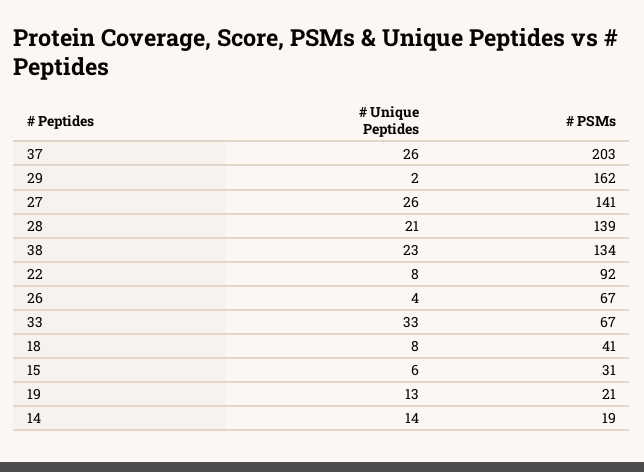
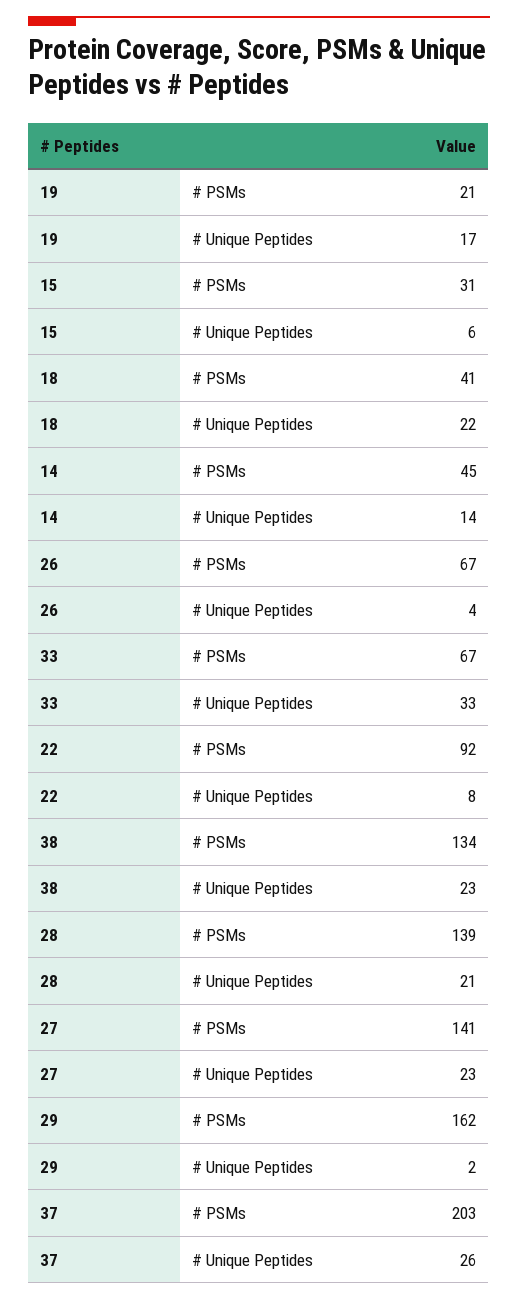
# Unique Peptides, 27: 26 -> 23
# Unique Peptides, 18: 8 -> 22
# Unique Peptides, 19: 13 -> 17
# PSMs, 14: 19 -> 45

